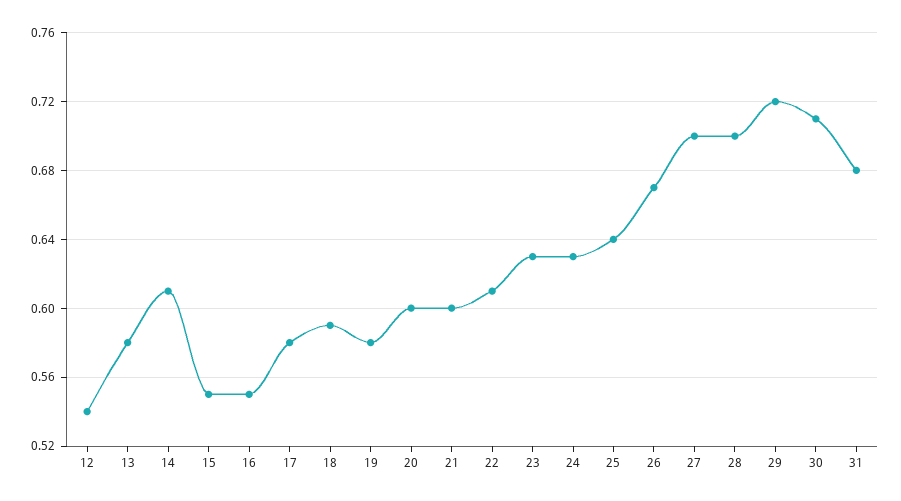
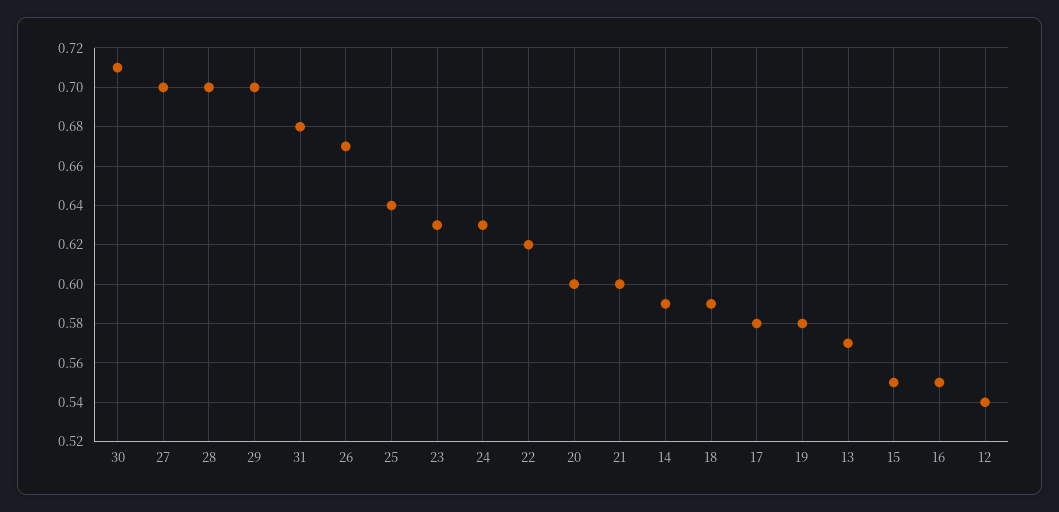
13: 0.58 -> 0.57
14: 0.61 -> 0.59
22: 0.61 -> 0.62
29: 0.72 -> 0.7

